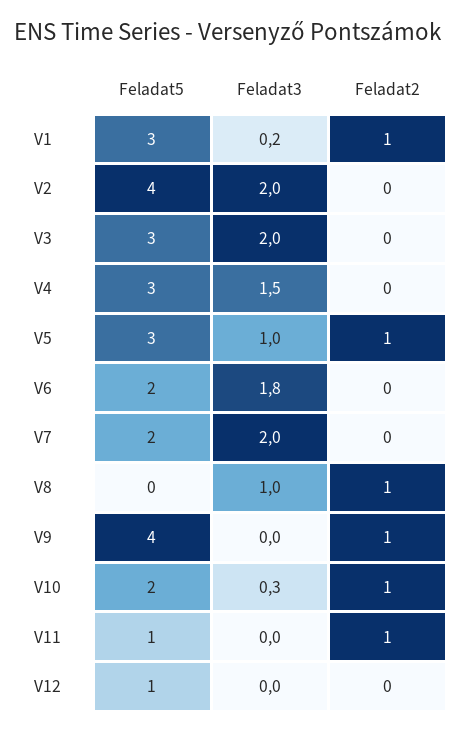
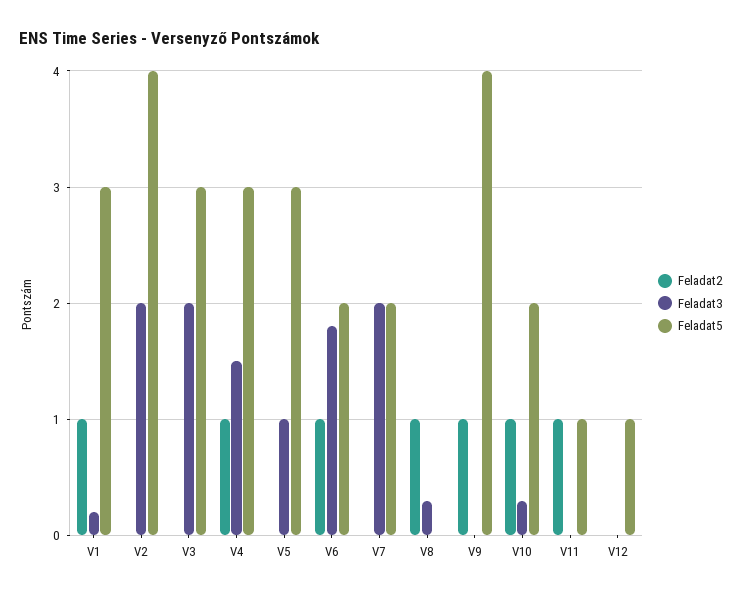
Feladat2, V4: 0 -> 1
Feladat2, V5: 1 -> 0
Feladat2, V6: 0 -> 1
Feladat3, V8: 1 -> 0.3

